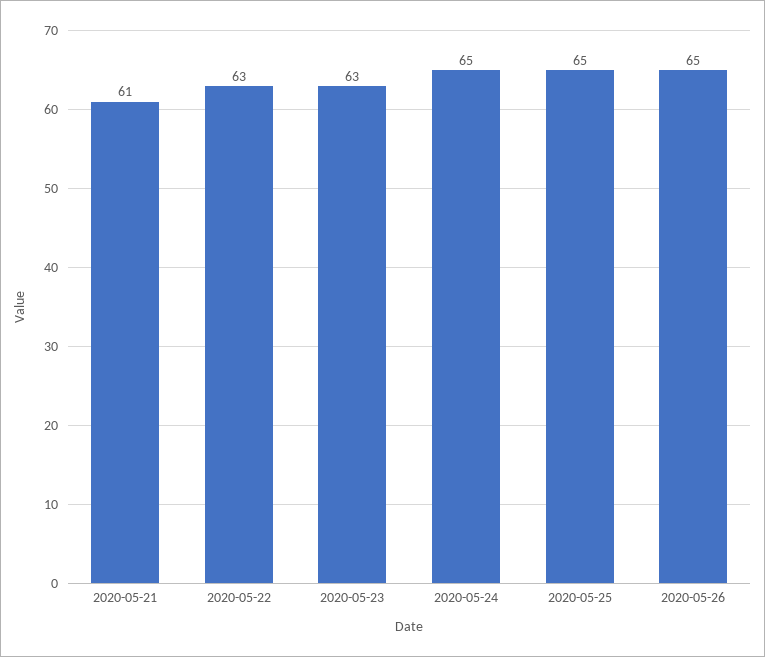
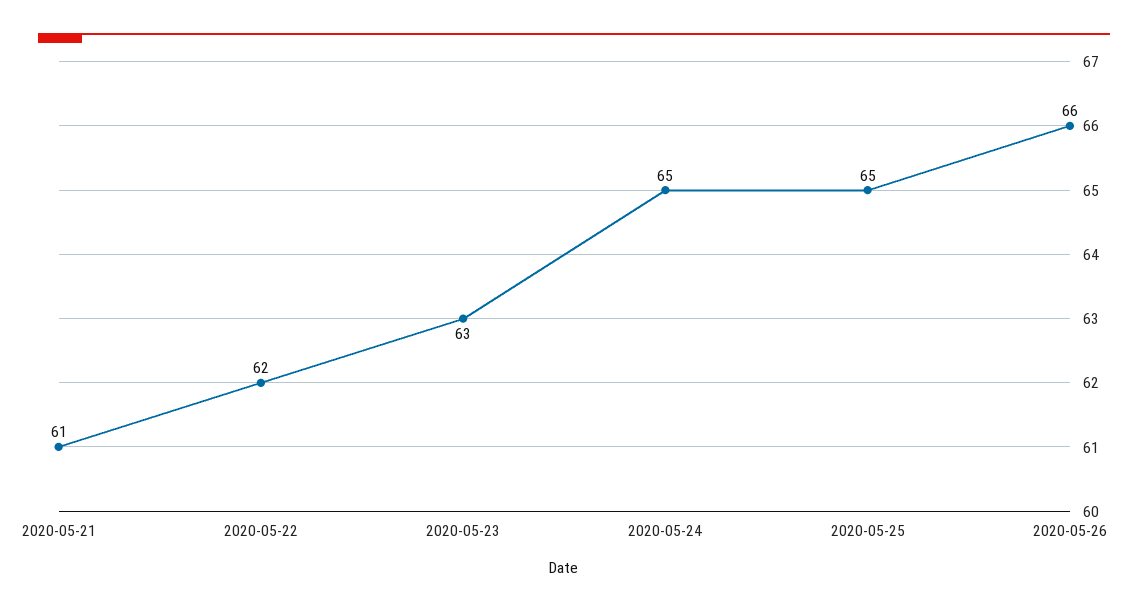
2020-05-22: 63 -> 62
2020-05-26: 65 -> 66

